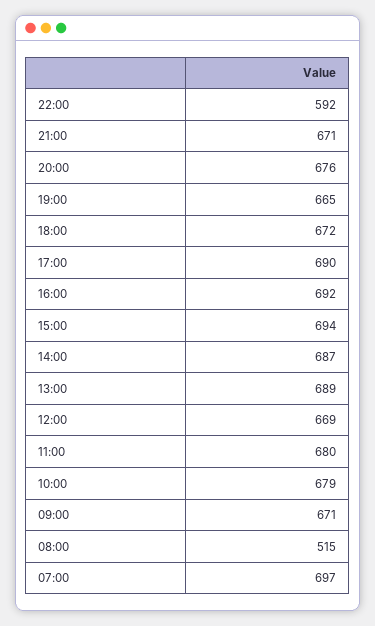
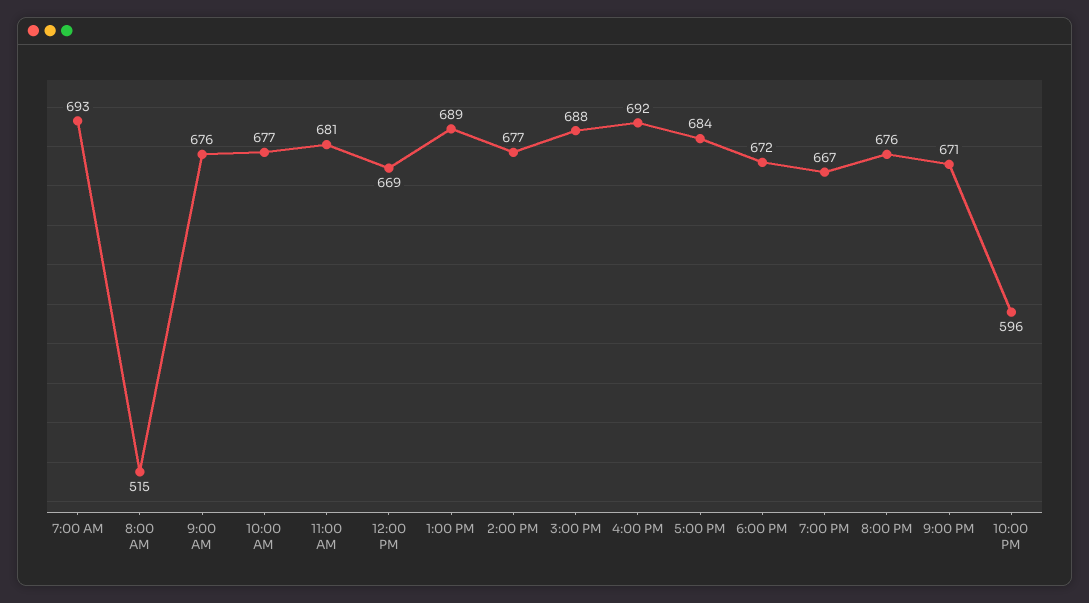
22:00: 592 -> 596
19:00: 665 -> 667
17:00: 690 -> 684
15:00: 694 -> 688
14:00: 687 -> 677
11:00: 680 -> 681
10:00: 679 -> 677
09:00: 671 -> 676
07:00: 697 -> 693

